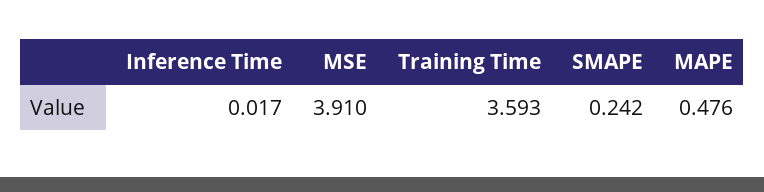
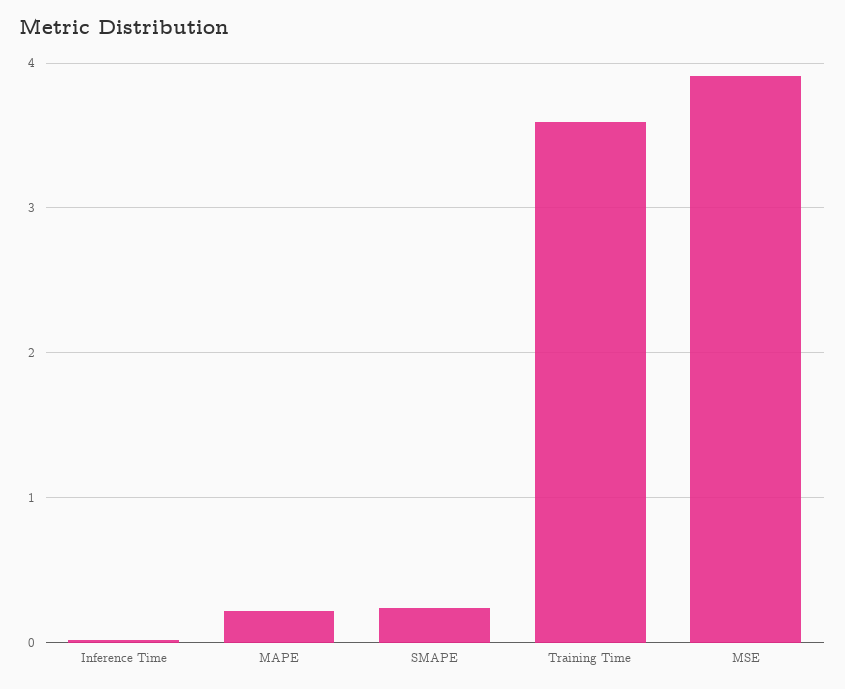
MAPE: 0.476 -> 0.2

